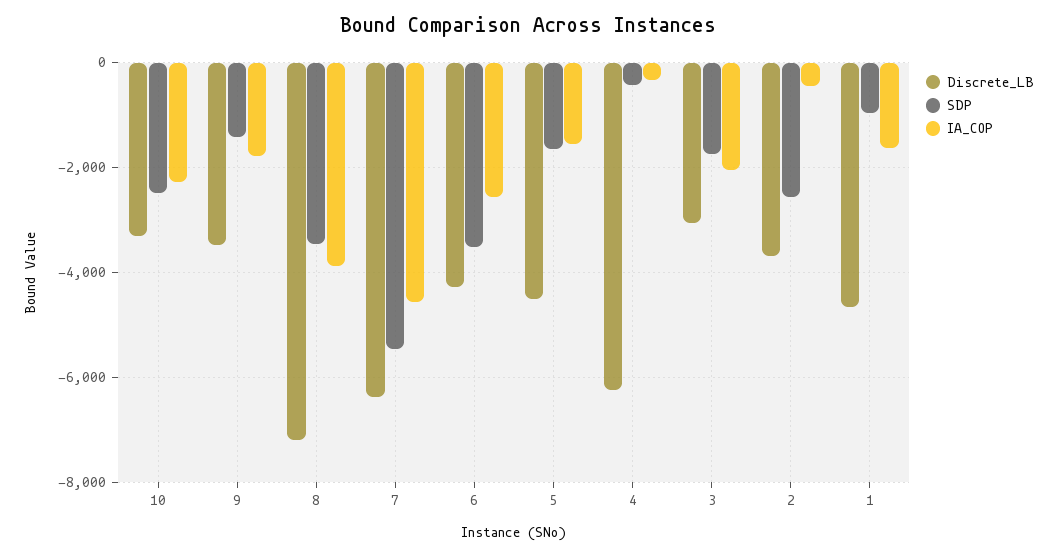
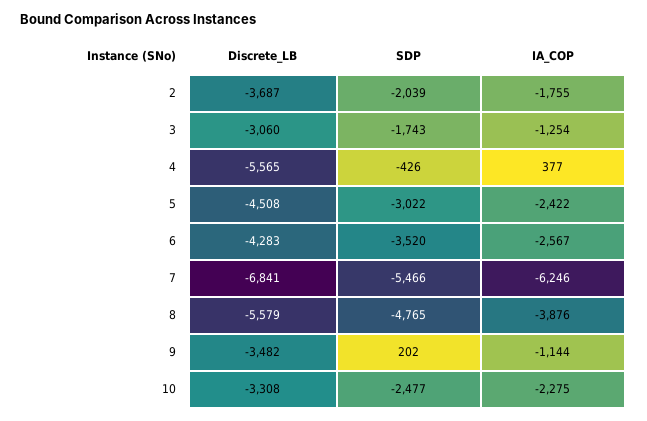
SDP, 9: -1400 -> 202
IA_COP, 9: -1800 -> -1144
Discrete_LB, 8: -7200 -> -5579
SDP, 8: -3400 -> -4765
Discrete_LB, 7: -6400 -> -6841
IA_COP, 7: -4600 -> -6246
SDP, 5: -1600 -> -3022
IA_COP, 5: -1600 -> -2422
Discrete_LB, 4: -6200 -> -5565
IA_COP, 4: -400 -> 377
IA_COP, 3: -2000 -> -1254
SDP, 2: -2600 -> -2039
IA_COP, 2: -400 -> -1755
Discrete_LB, 1: -4600 -> none
SDP, 1: -1000 -> none
IA_COP, 1: -1600 -> none

